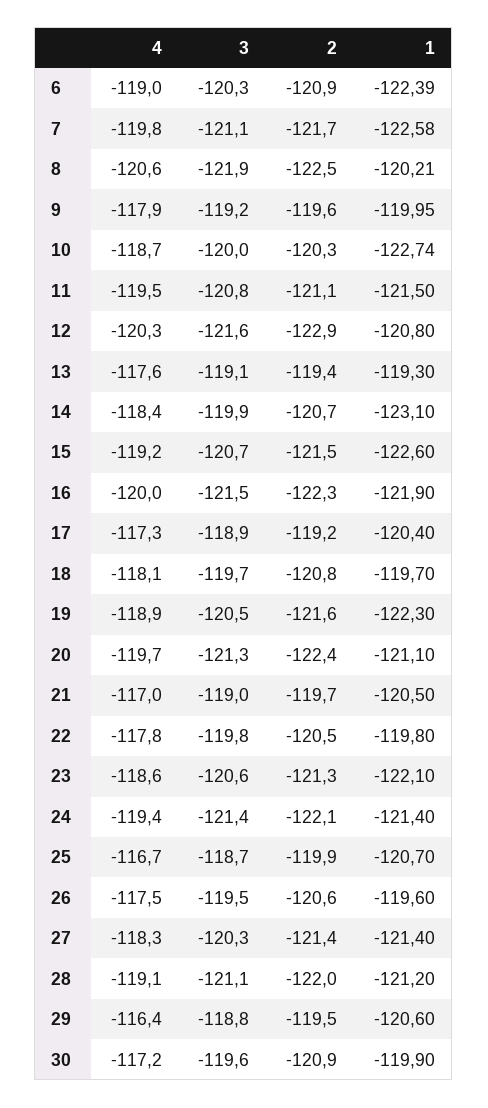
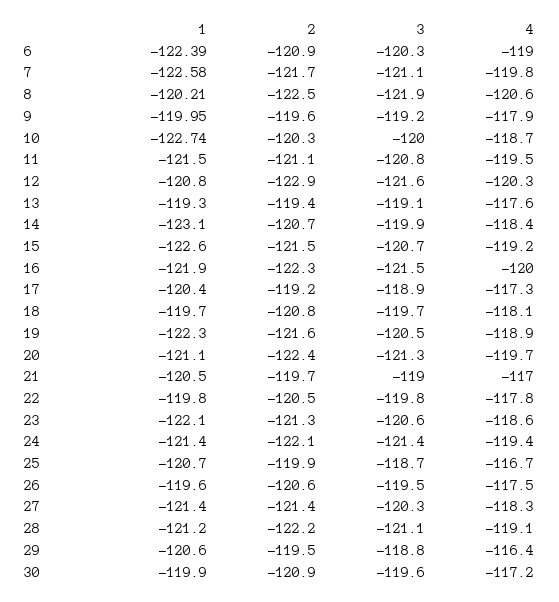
2, 28: -122 -> -122.2

